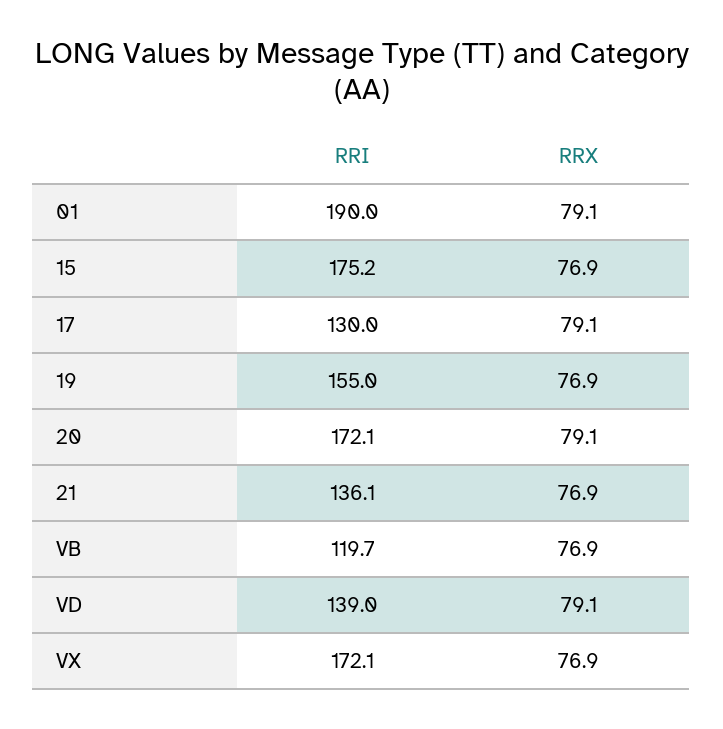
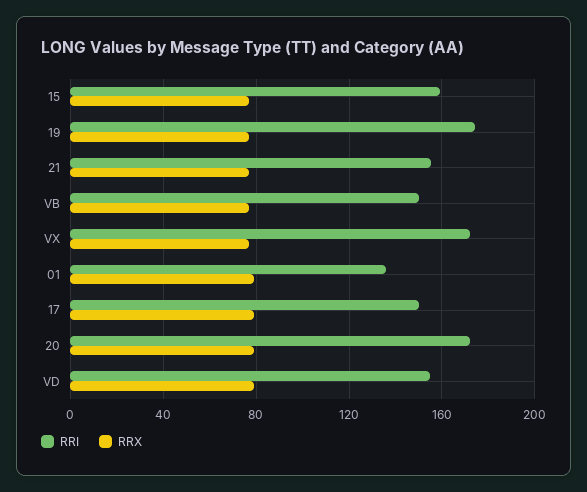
RRI, 01: 190 -> 135
RRI, 15: 175.2 -> 160
RRI, 17: 130 -> 150
RRI, 19: 155 -> 175
RRI, 21: 136.1 -> 155
RRI, VB: 119.7 -> 150
RRI, VD: 139 -> 155

